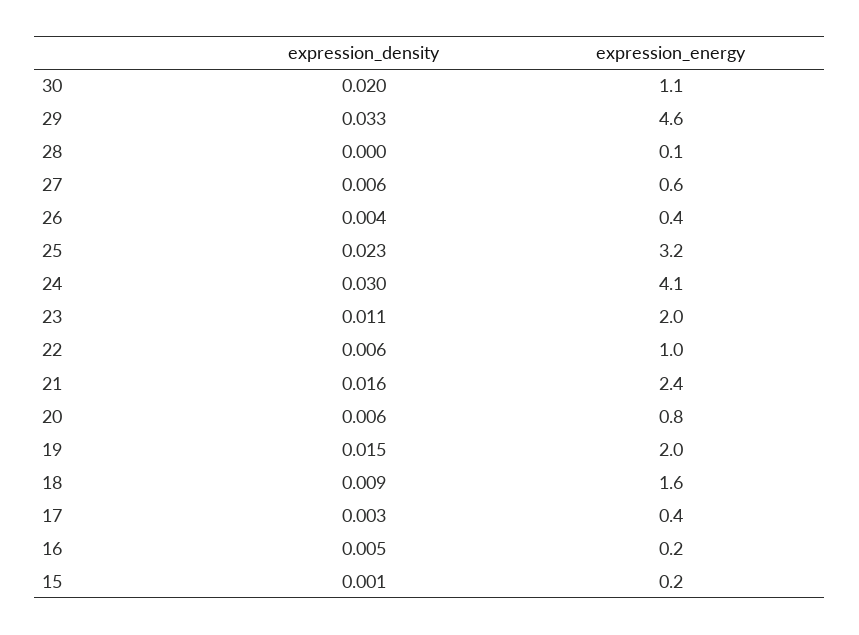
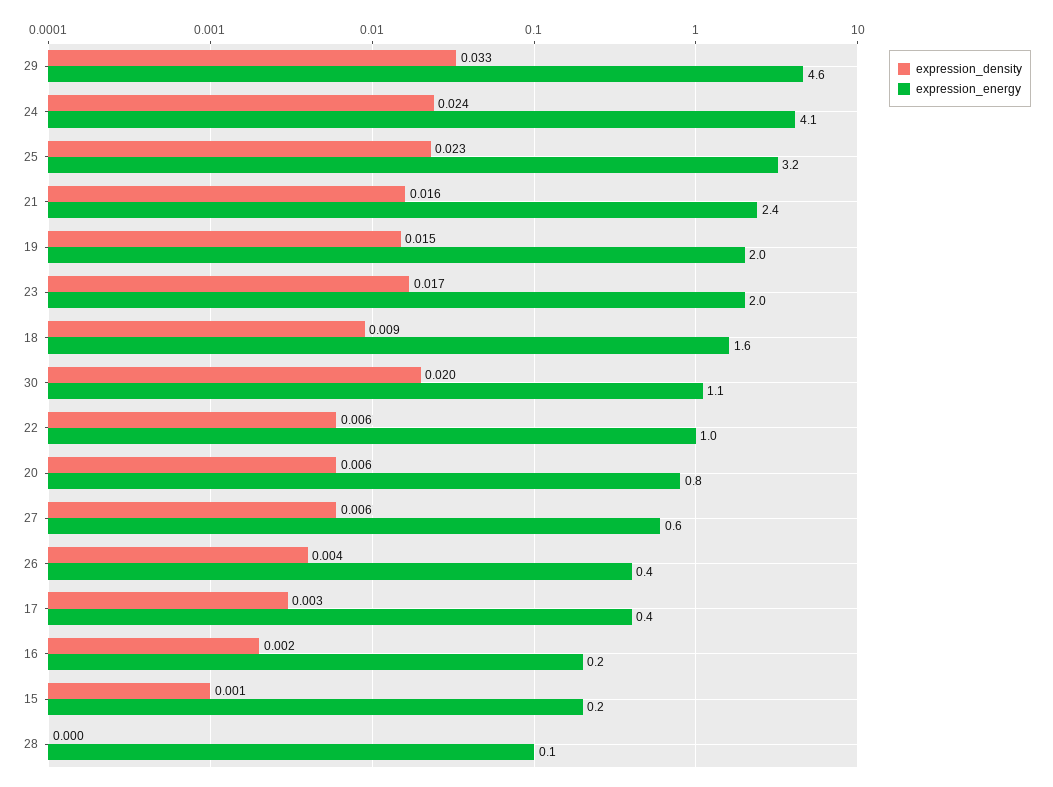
expression_density, 24: 0.03 -> 0.024
expression_density, 23: 0.011 -> 0.017
expression_density, 16: 0.005 -> 0.002

